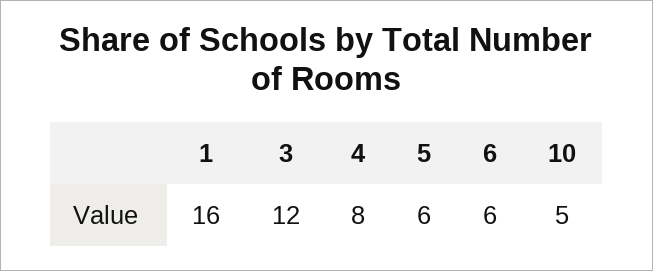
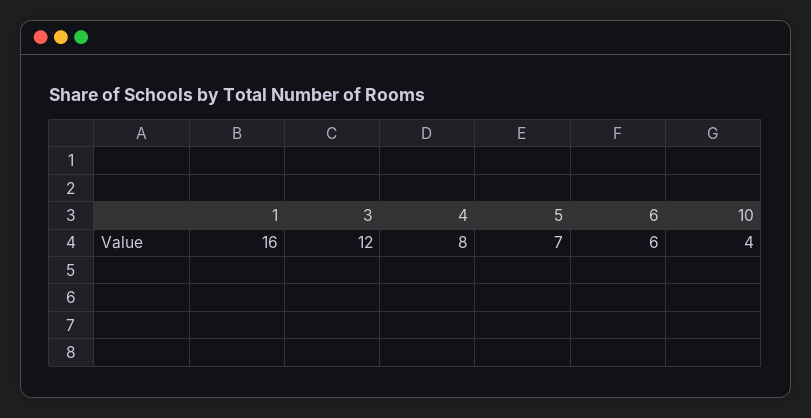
5: 6 -> 7
10: 5 -> 4

